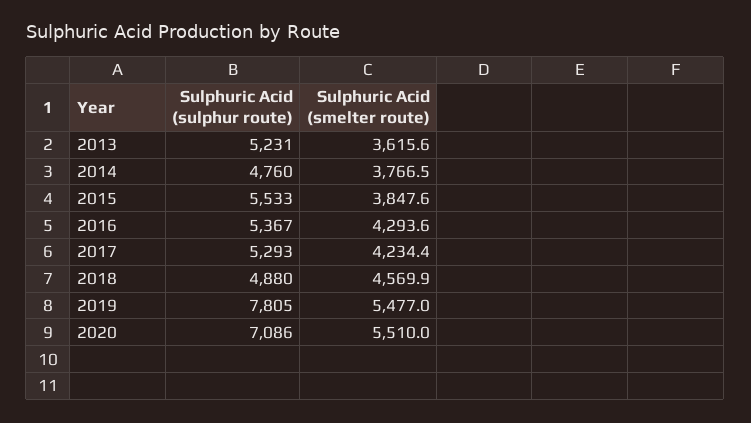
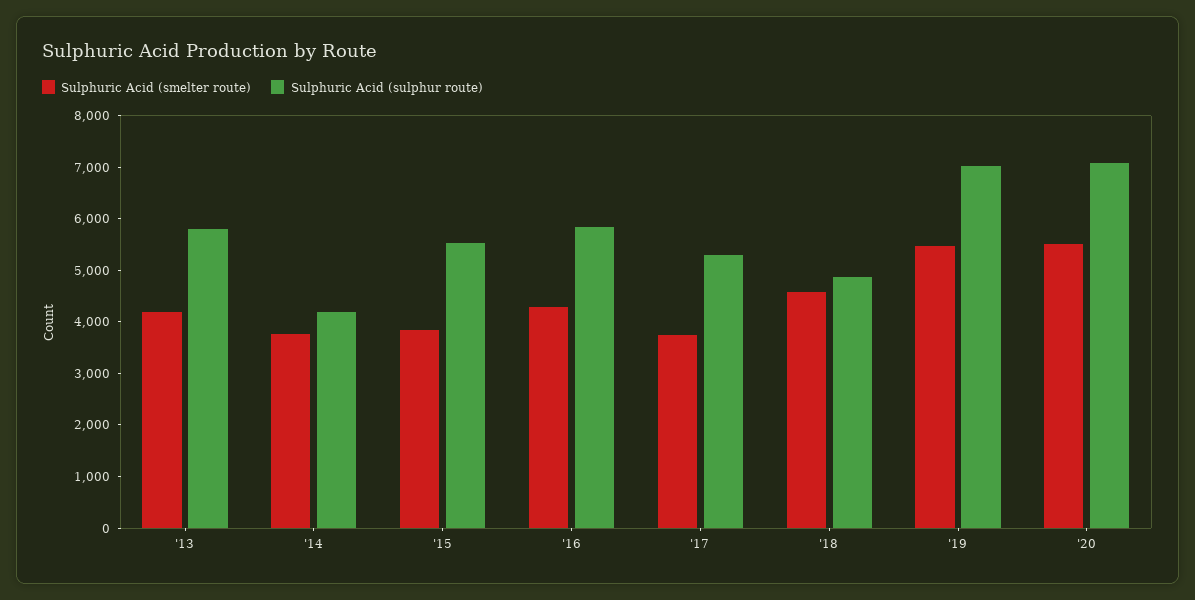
Sulphuric Acid (sulphur route), 2013: 5231 -> 5800
Sulphuric Acid (smelter route), 2013: 3615.6 -> 4200
Sulphuric Acid (sulphur route), 2014: 4760 -> 4200
Sulphuric Acid (sulphur route), 2016: 5367 -> 5800
Sulphuric Acid (smelter route), 2017: 4234.4 -> 3800
Sulphuric Acid (sulphur route), 2019: 7805 -> 7000

